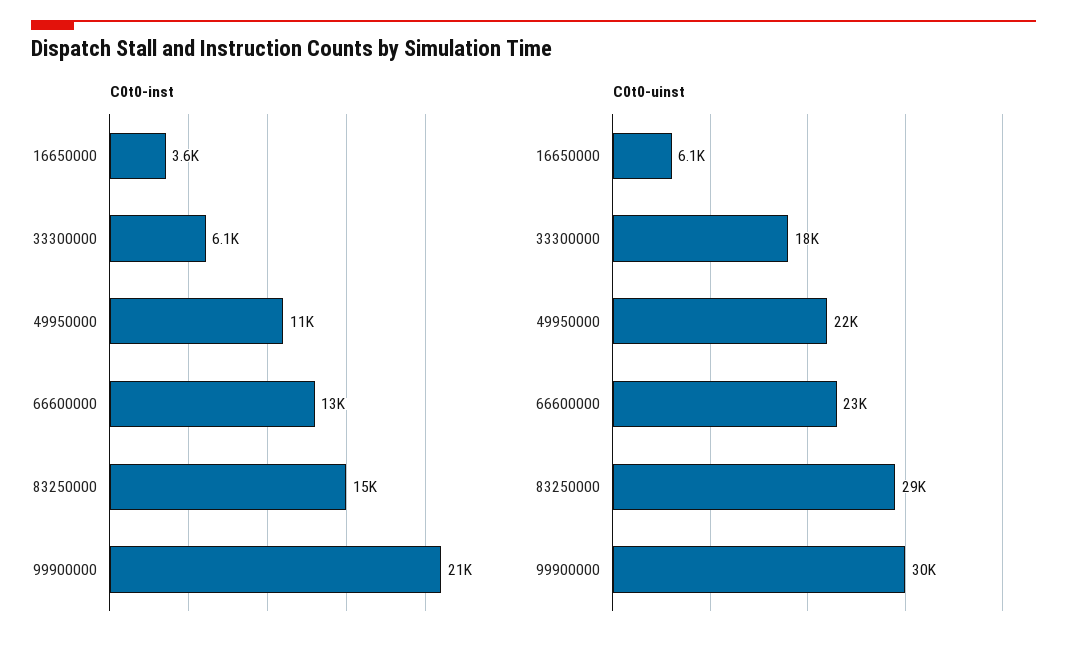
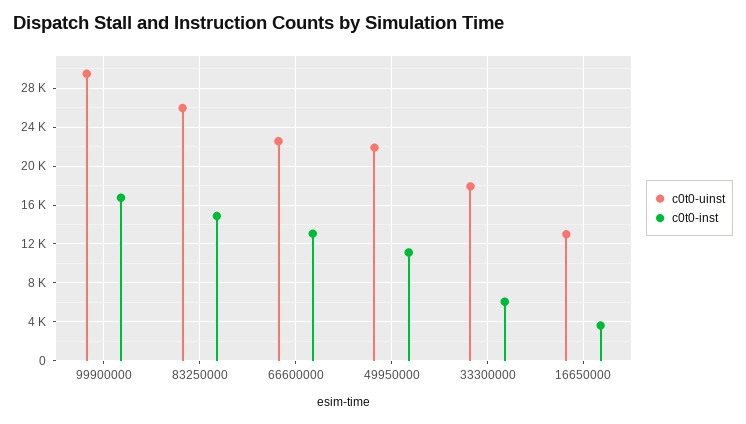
C0t0-inst, 99900000: 21000 -> 17000
C0t0-uinst, 16650000: 6100 -> 13000
C0t0-uinst, 83250000: 29000 -> 26000

